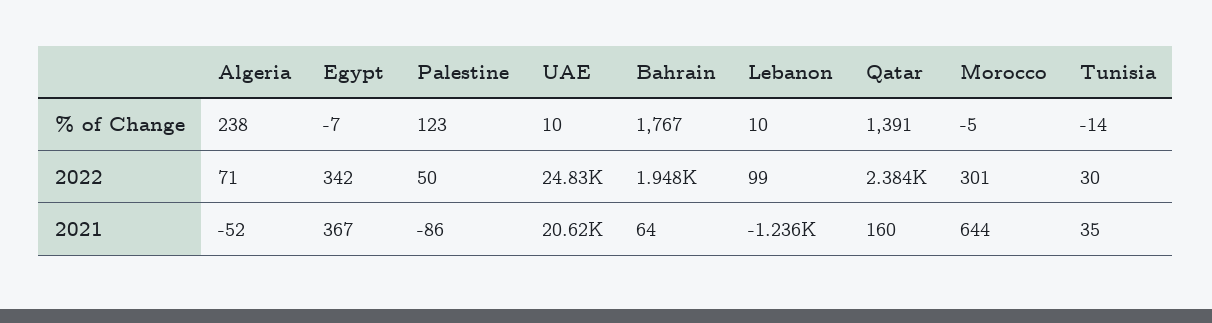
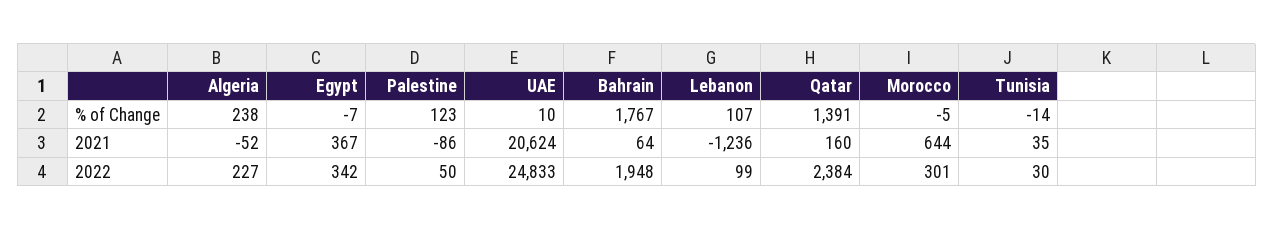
Lebanon, % of Change: 10 -> 107
Algeria, 2022: 71 -> 227

